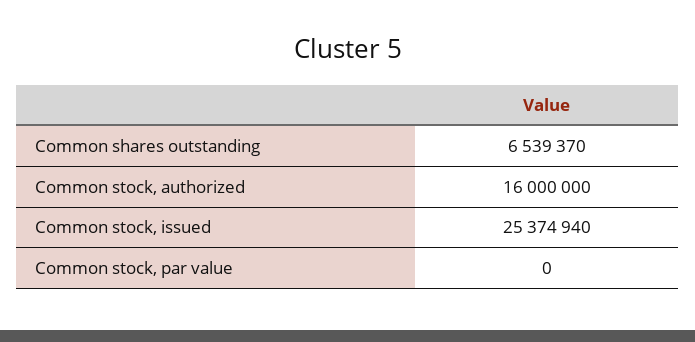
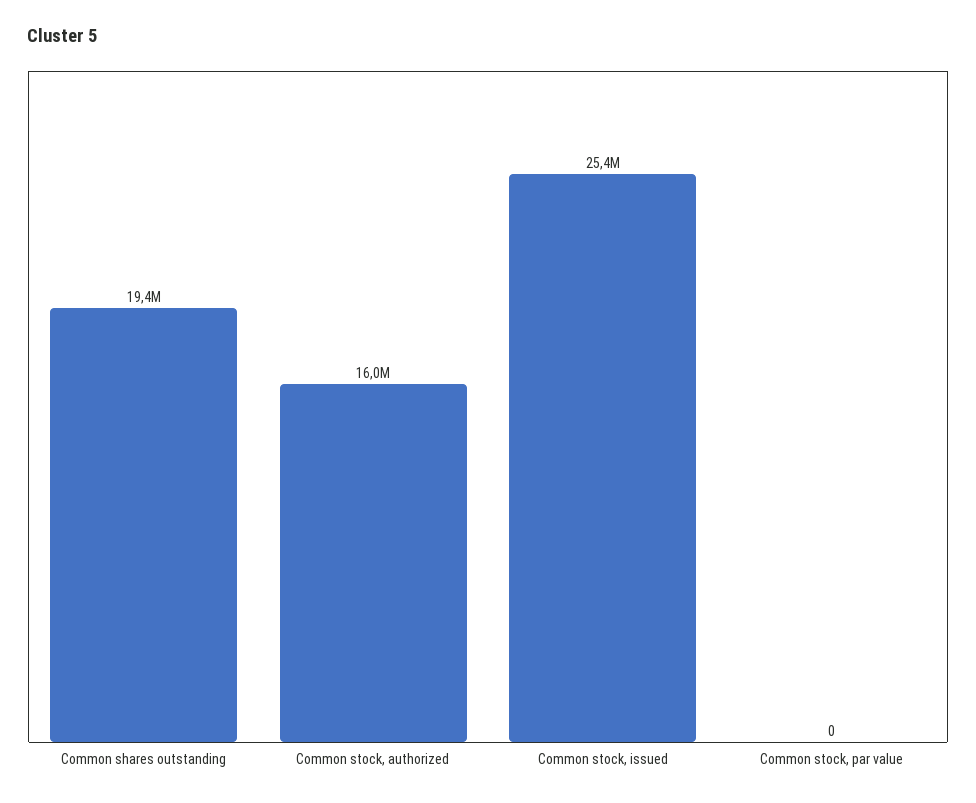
Common shares outstanding: 6539370 -> 19400000

